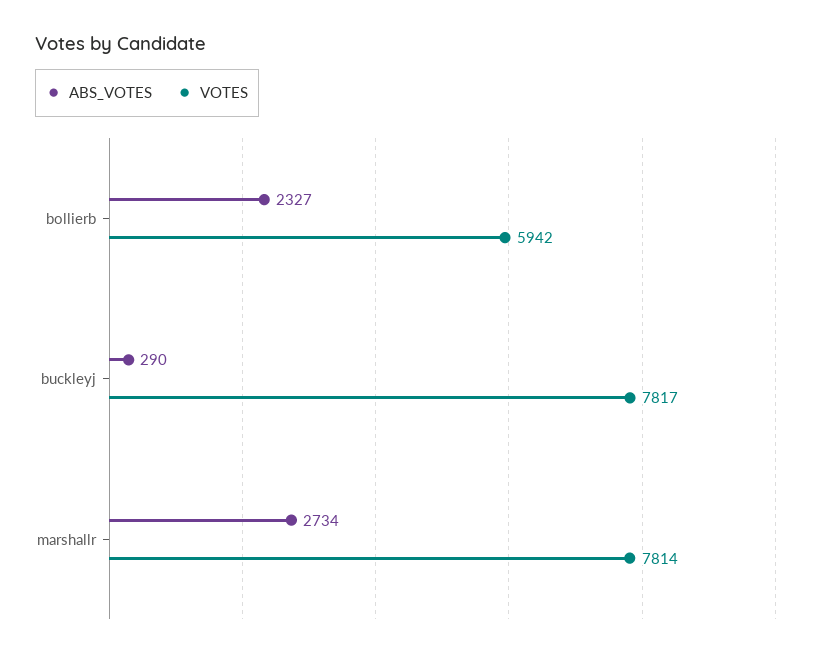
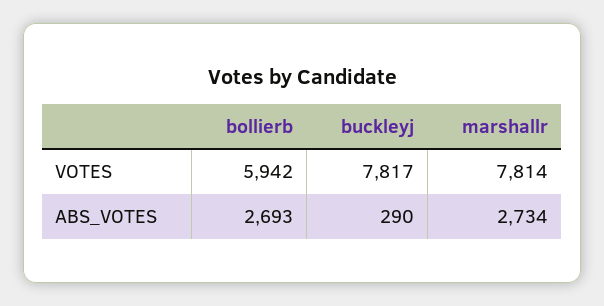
ABS_VOTES, bollierb: 2327 -> 2693

